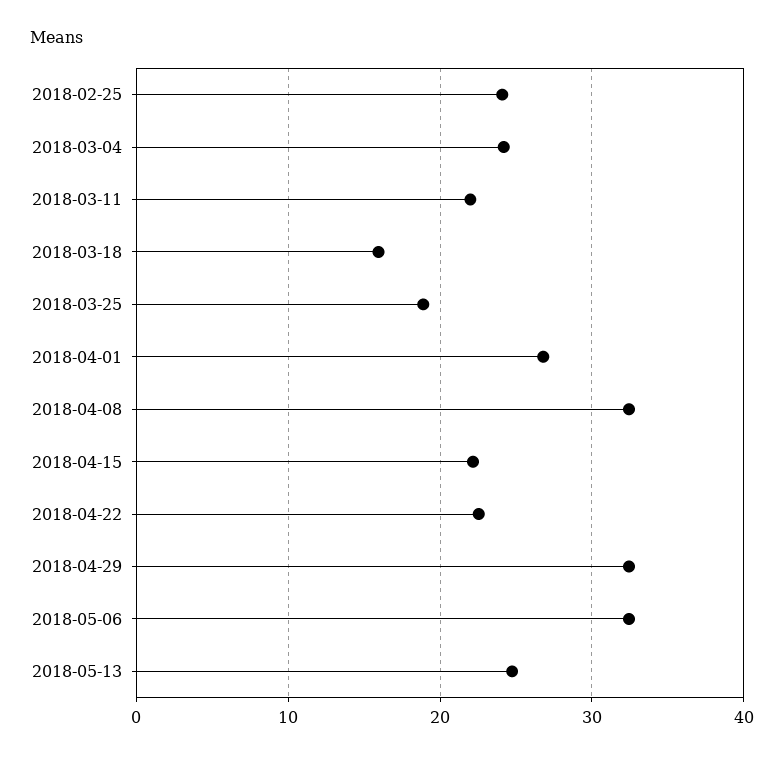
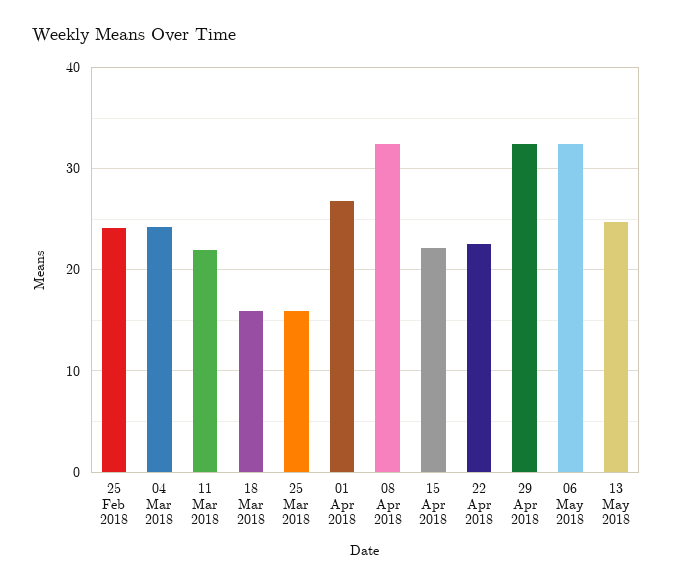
2018-03-25: 19 -> 16

